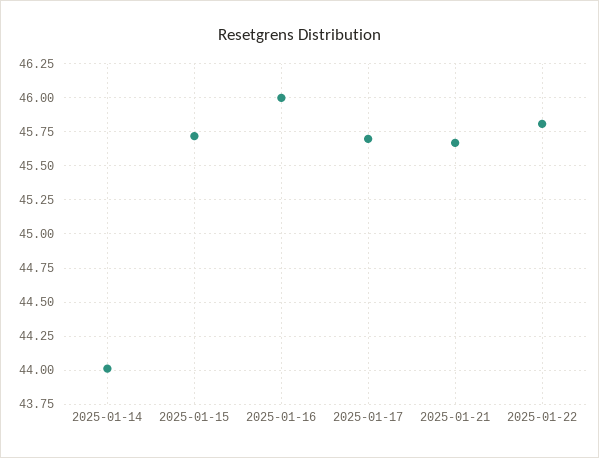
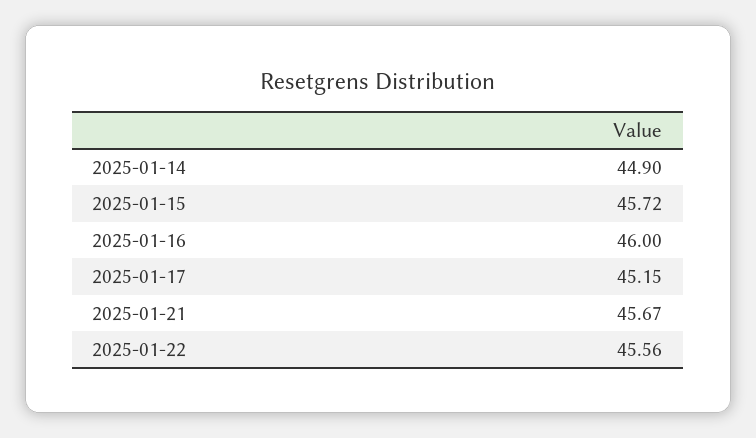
2025-01-14: 44 -> 44.9
2025-01-17: 45.7 -> 45.15
2025-01-22: 45.8 -> 45.56

